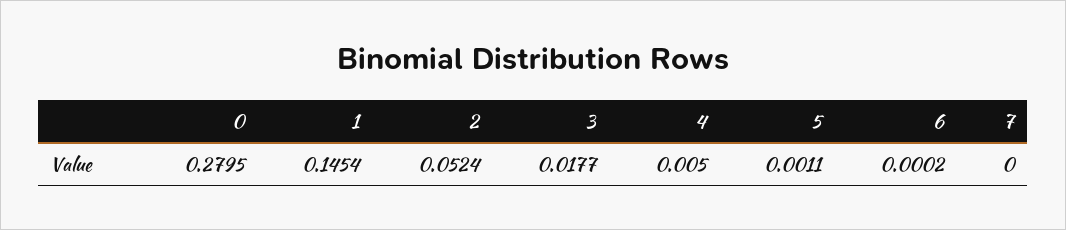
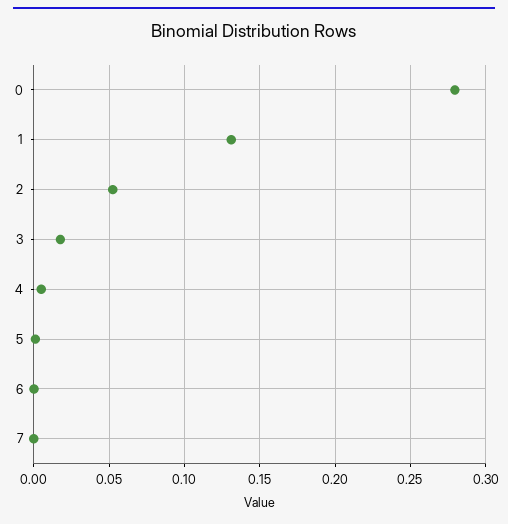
1: 0.1454 -> 0.13

